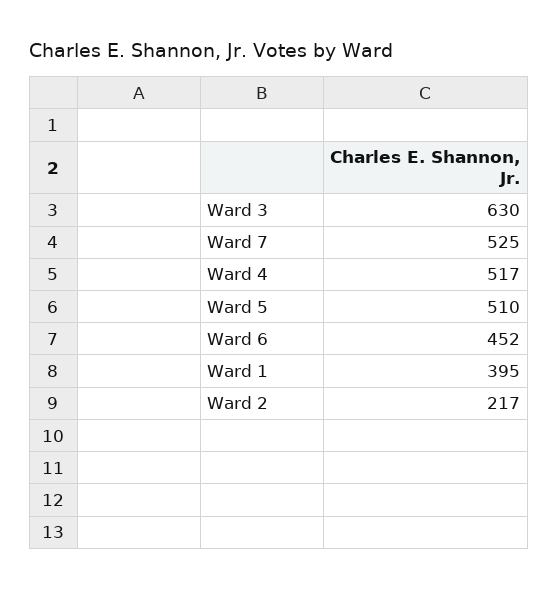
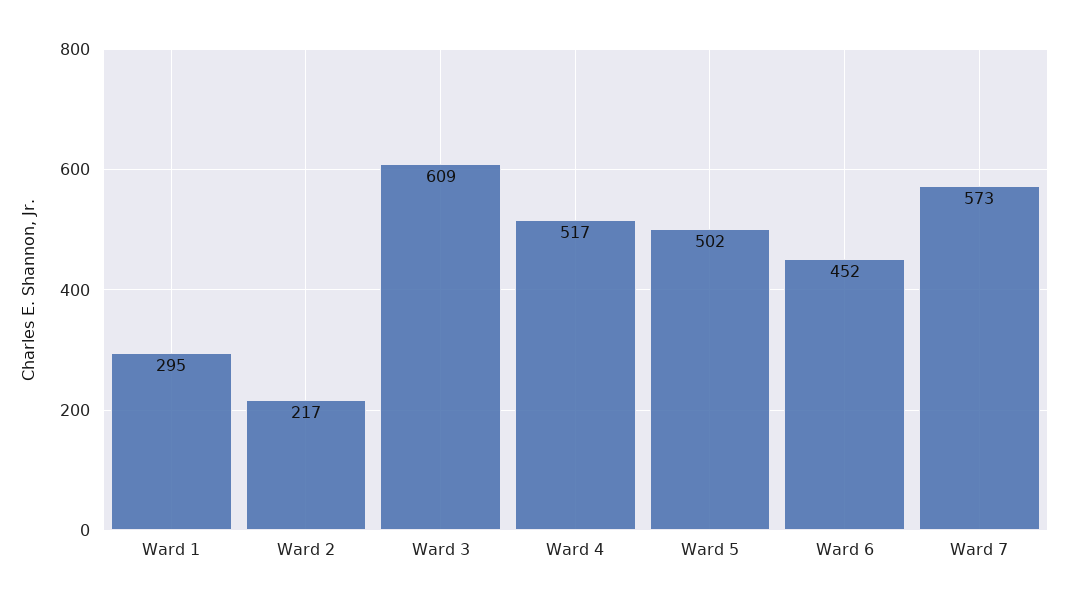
Ward 3: 630 -> 609
Ward 7: 525 -> 573
Ward 5: 510 -> 502
Ward 1: 395 -> 295

